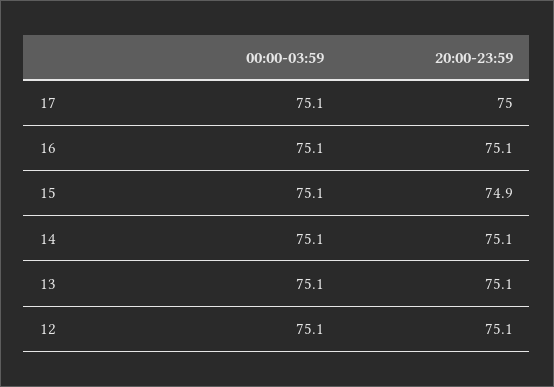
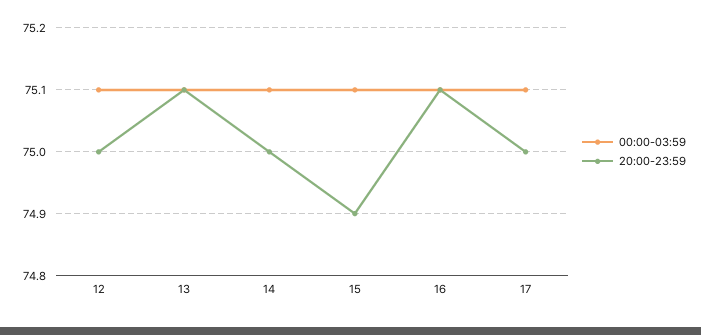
20:00-23:59, 14: 75.1 -> 75
20:00-23:59, 12: 75.1 -> 75

